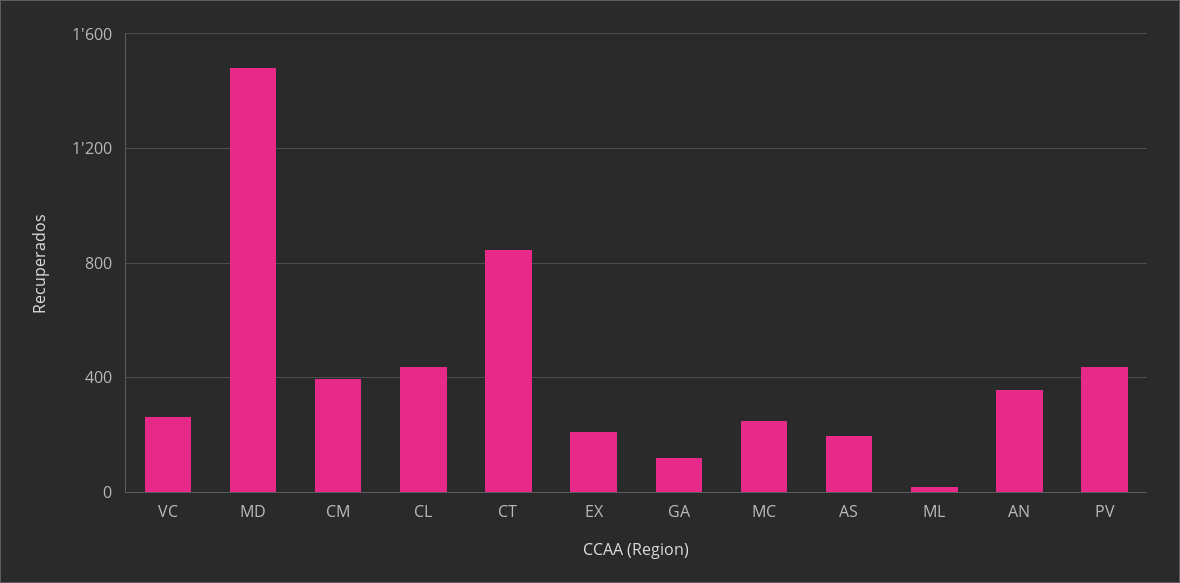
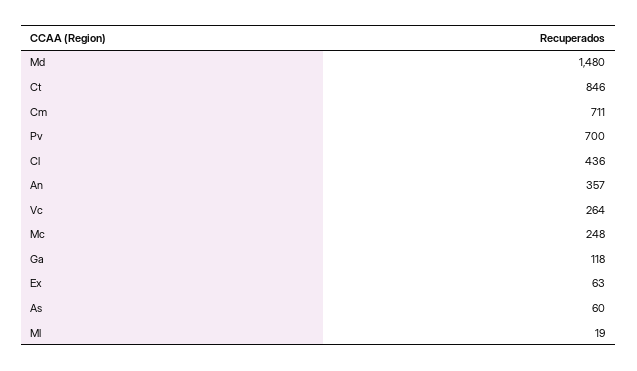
CM: 400 -> 711
EX: 200 -> 63
AS: 200 -> 60
PV: 450 -> 700

